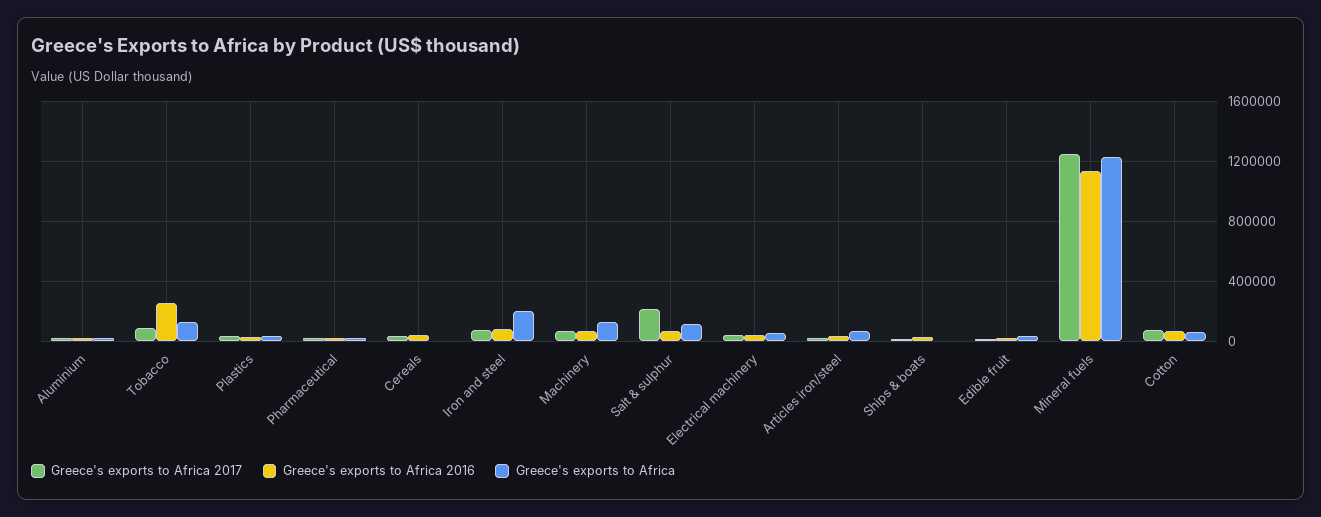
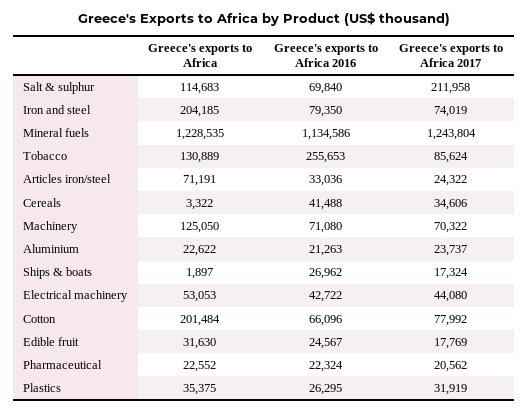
Greece's exports to Africa, Cotton: 50000 -> 201484

